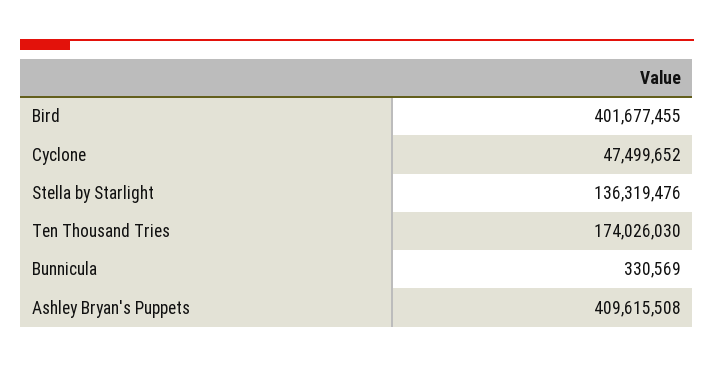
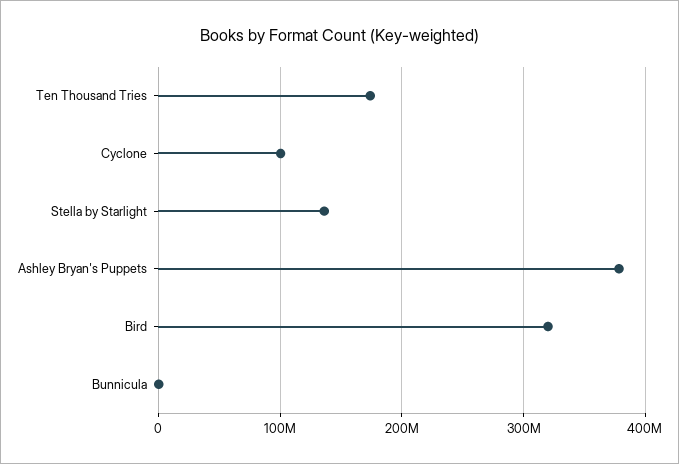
Bird: 401677455 -> 320000000
Cyclone: 47499652 -> 100000000
Ashley Bryan's Puppets: 409615508 -> 380000000

